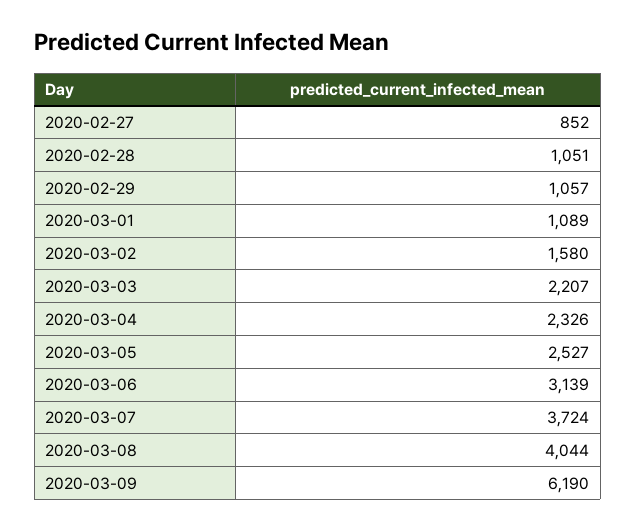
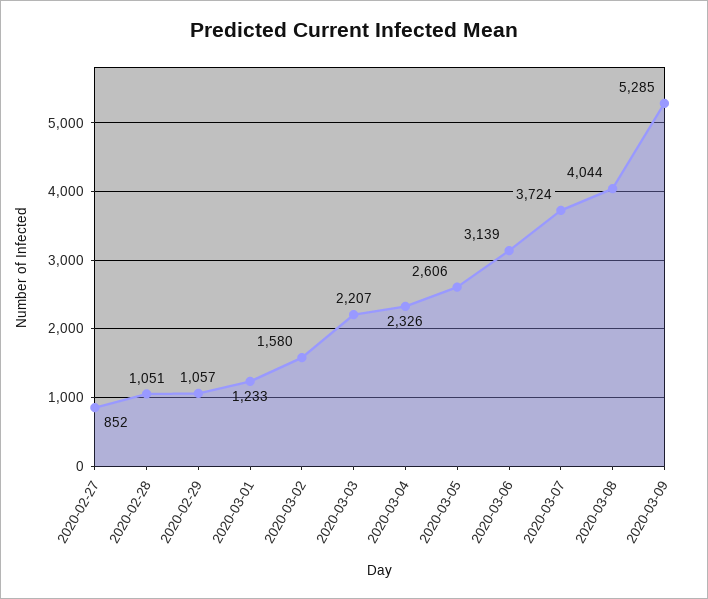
2020-03-01: 1089 -> 1233
2020-03-05: 2527 -> 2606
2020-03-09: 6190 -> 5285

